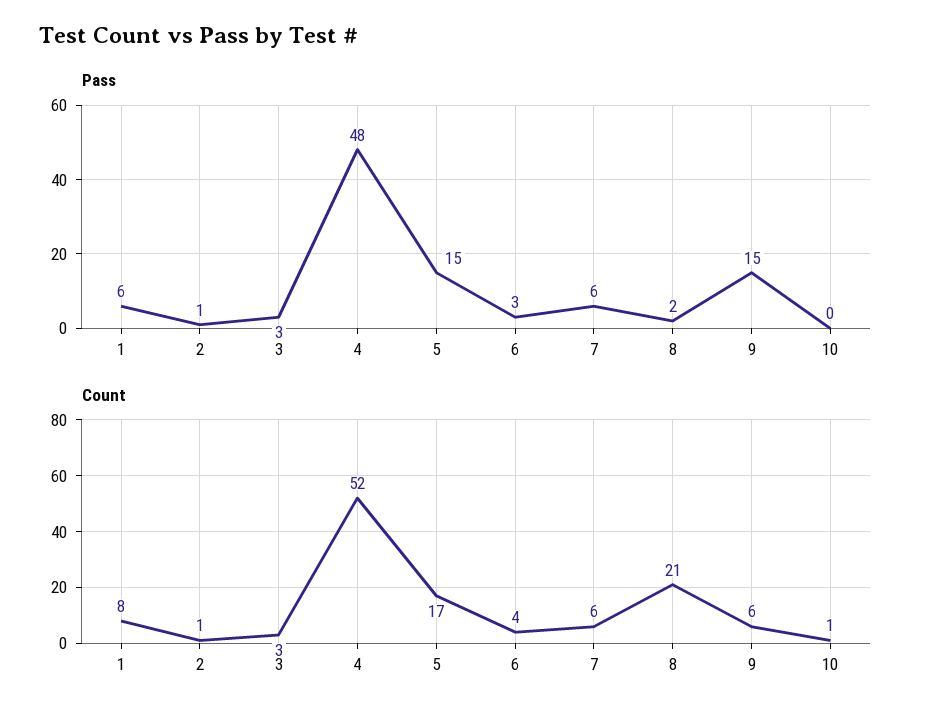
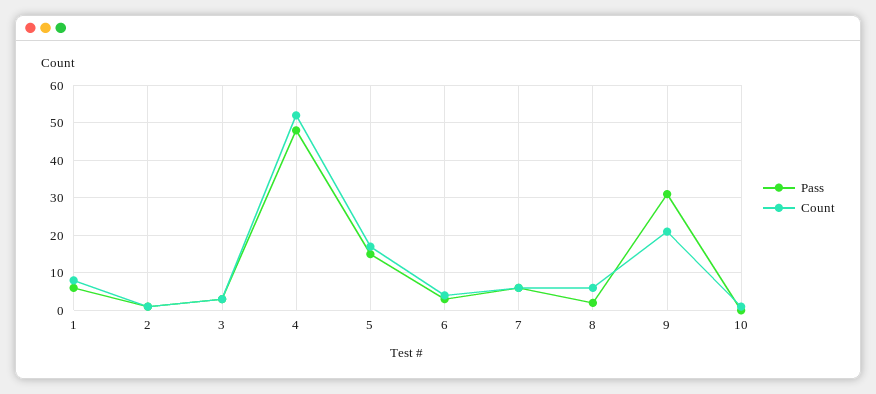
Pass, 9: 15 -> 30
Count, 8: 21 -> 5
Count, 9: 6 -> 20

